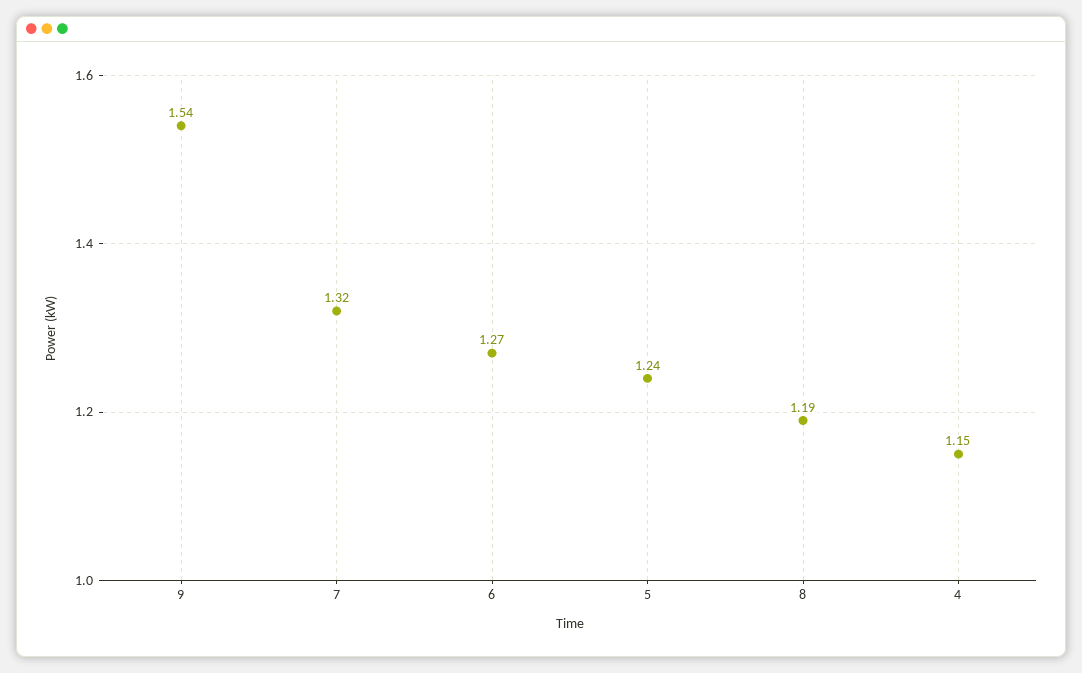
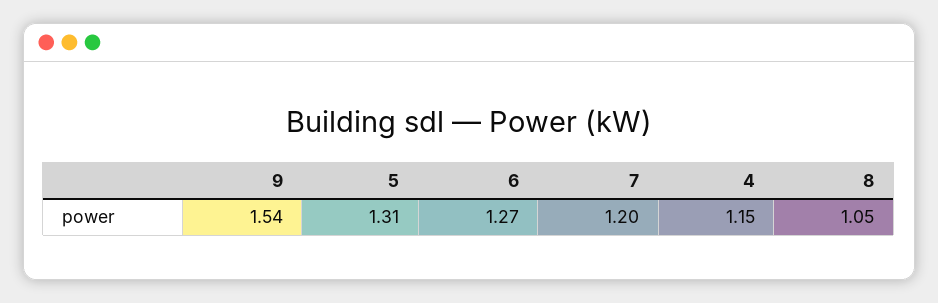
7: 1.32 -> 1.2
5: 1.24 -> 1.31
8: 1.19 -> 1.05

